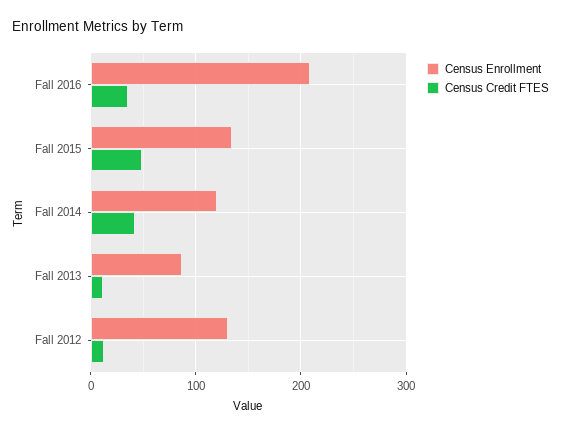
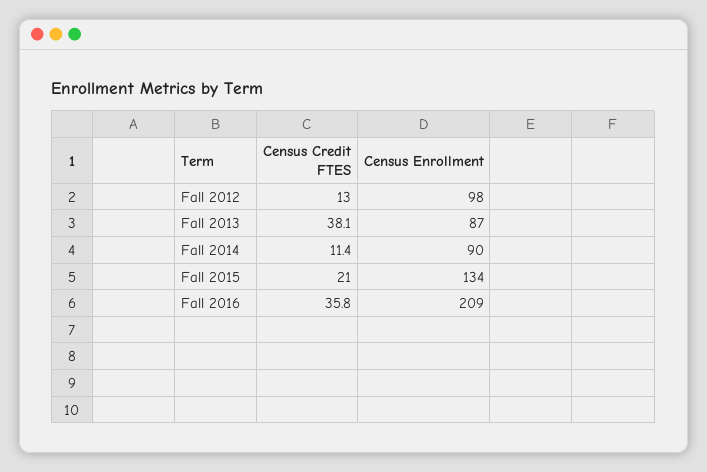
Census Credit FTES, Fall 2015: 50 -> 21
Census Enrollment, Fall 2014: 120 -> 90
Census Credit FTES, Fall 2014: 40 -> 11.4
Census Credit FTES, Fall 2013: 10 -> 38.1
Census Enrollment, Fall 2012: 130 -> 98

